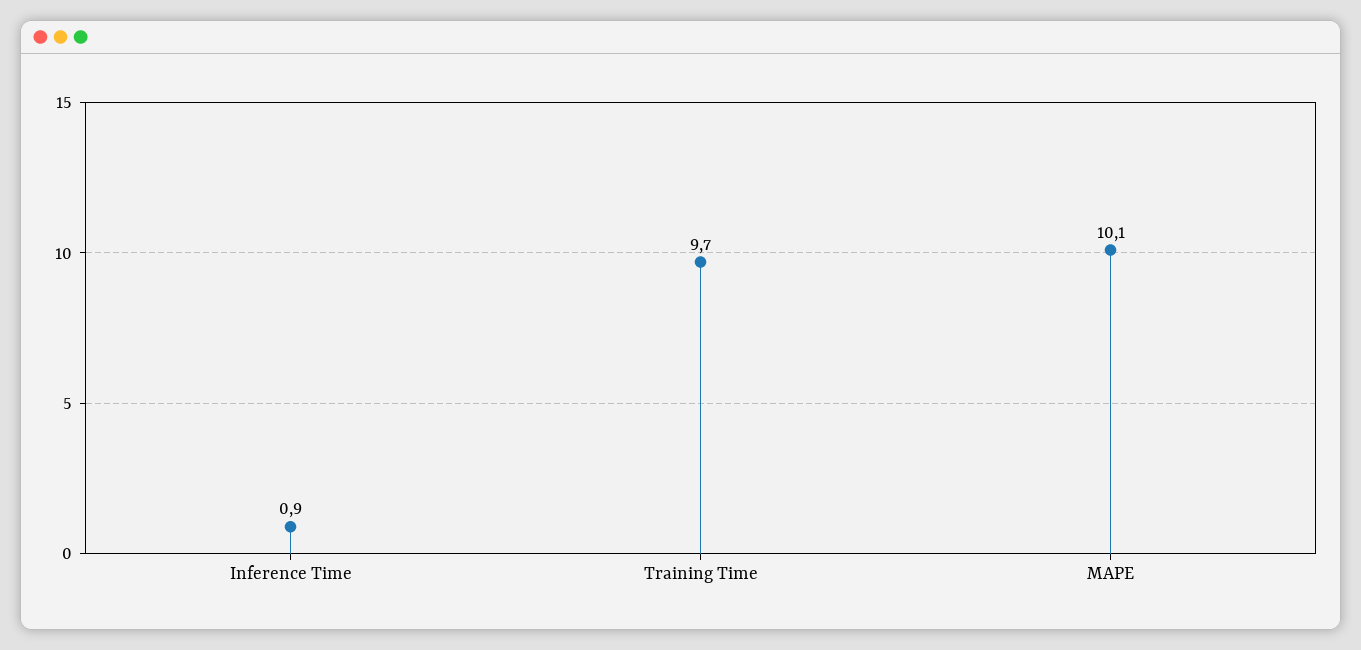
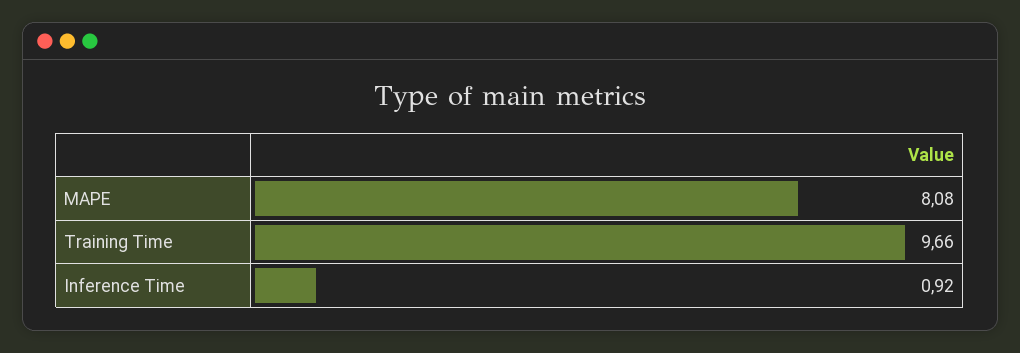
MAPE: 10.1 -> 8.08

